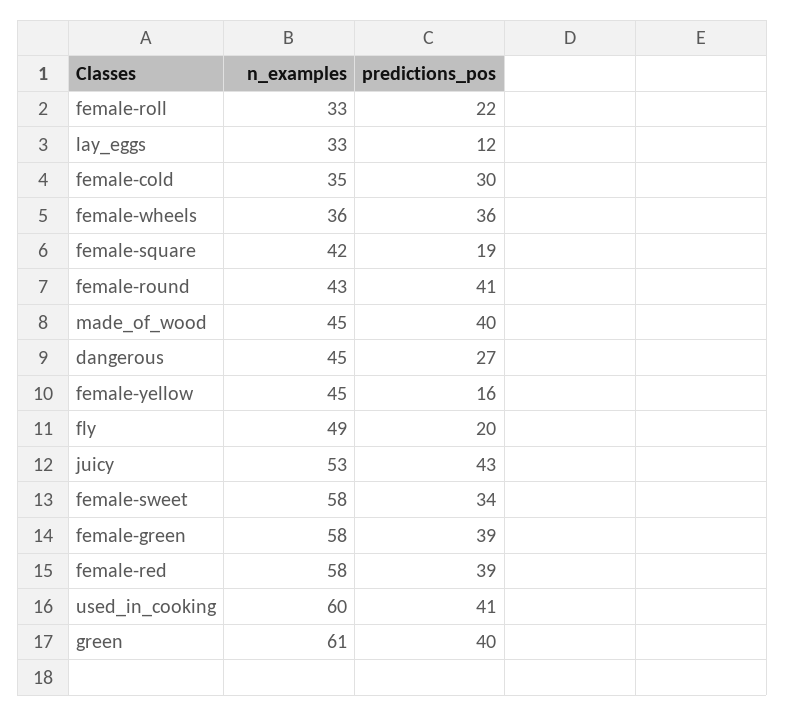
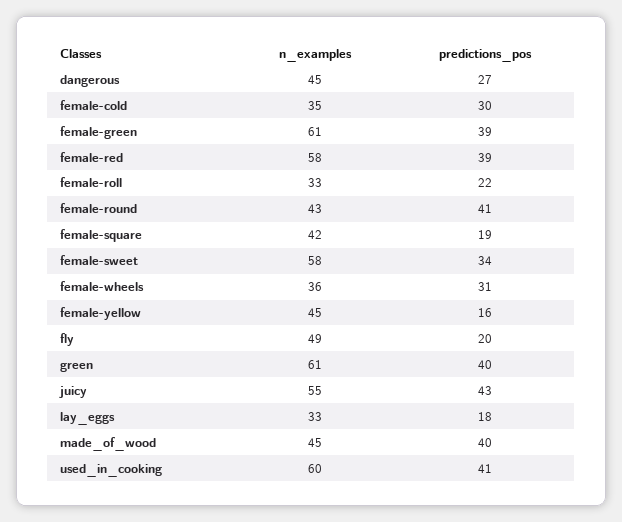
predictions_pos, lay_eggs: 12 -> 18
predictions_pos, female-wheels: 36 -> 31
n_examples, juicy: 53 -> 55
n_examples, female-green: 58 -> 61

